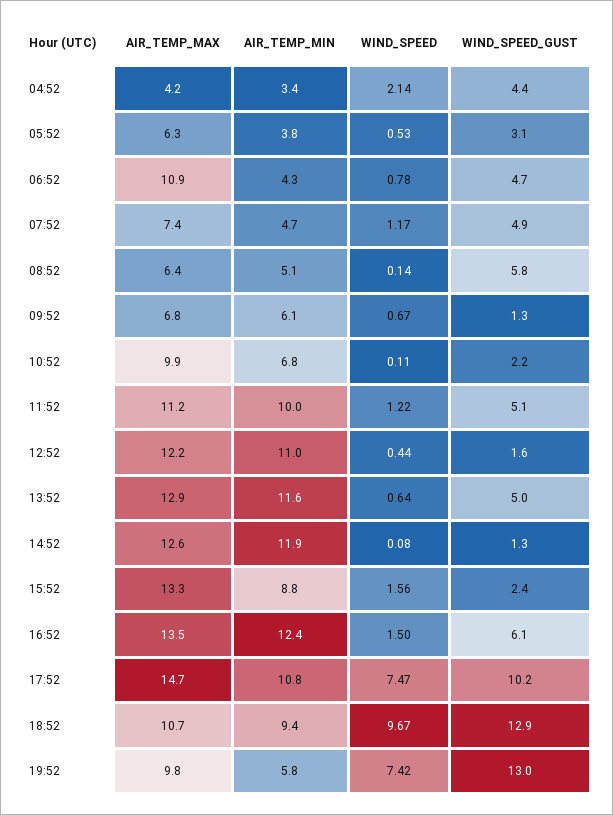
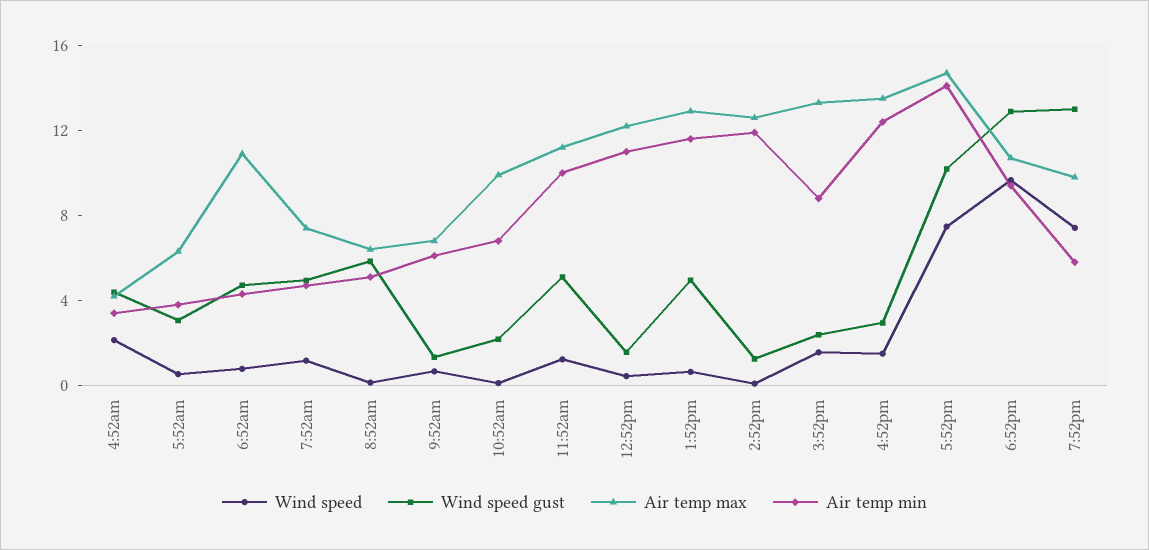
WIND_SPEED_GUST, 16:52: 6.1 -> 3
AIR_TEMP_MIN, 17:52: 10.8 -> 14

